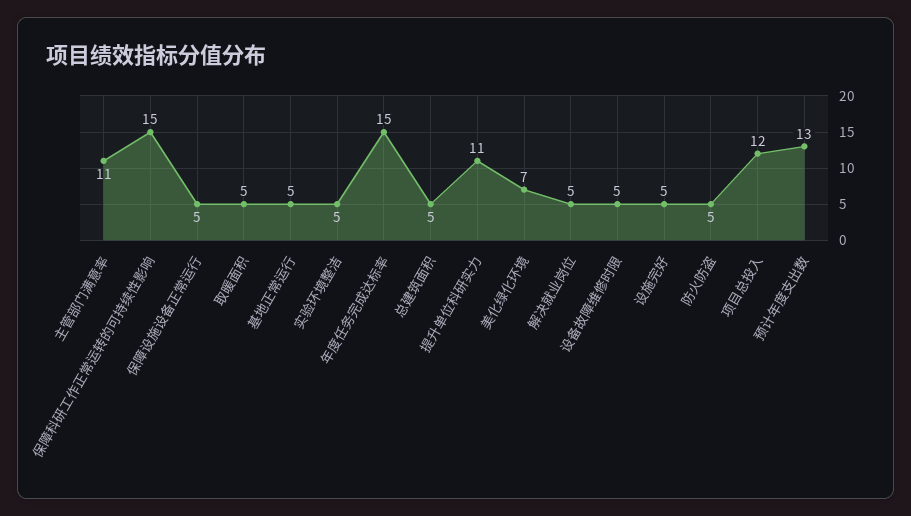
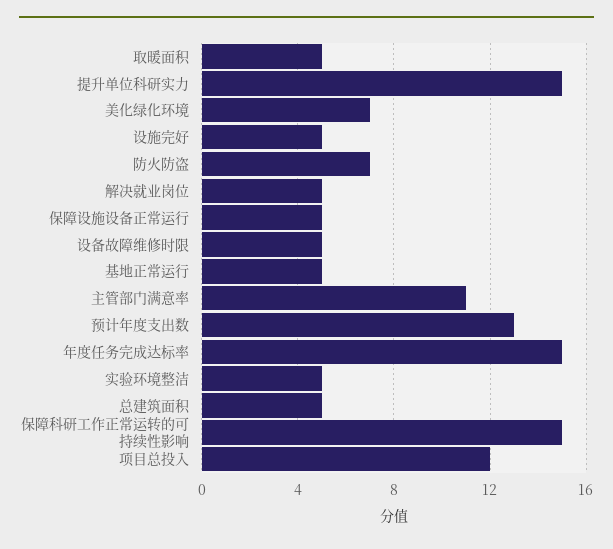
提升单位科研实力: 11 -> 15
防火防盗: 5 -> 7

